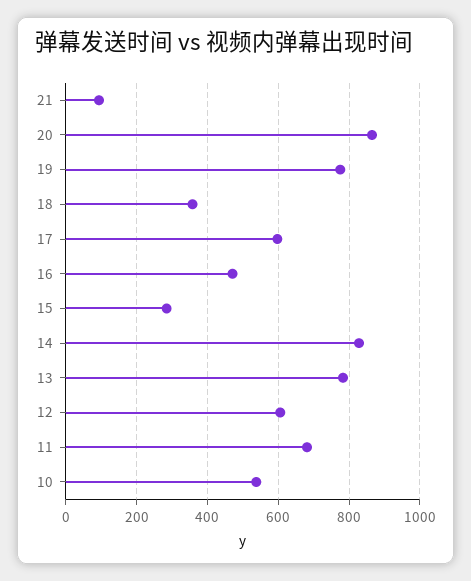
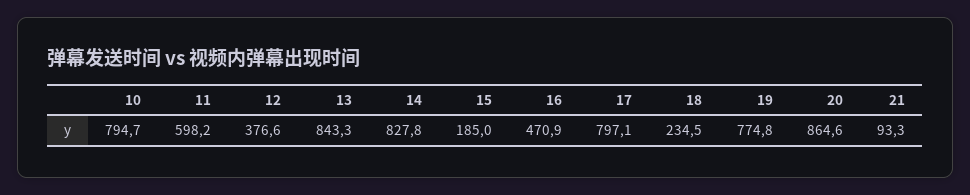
18: 360 -> 234.5
17: 600 -> 797.1
15: 280 -> 185
13: 780 -> 843.3
12: 600 -> 376.6
11: 680 -> 598.2
10: 540 -> 794.7

